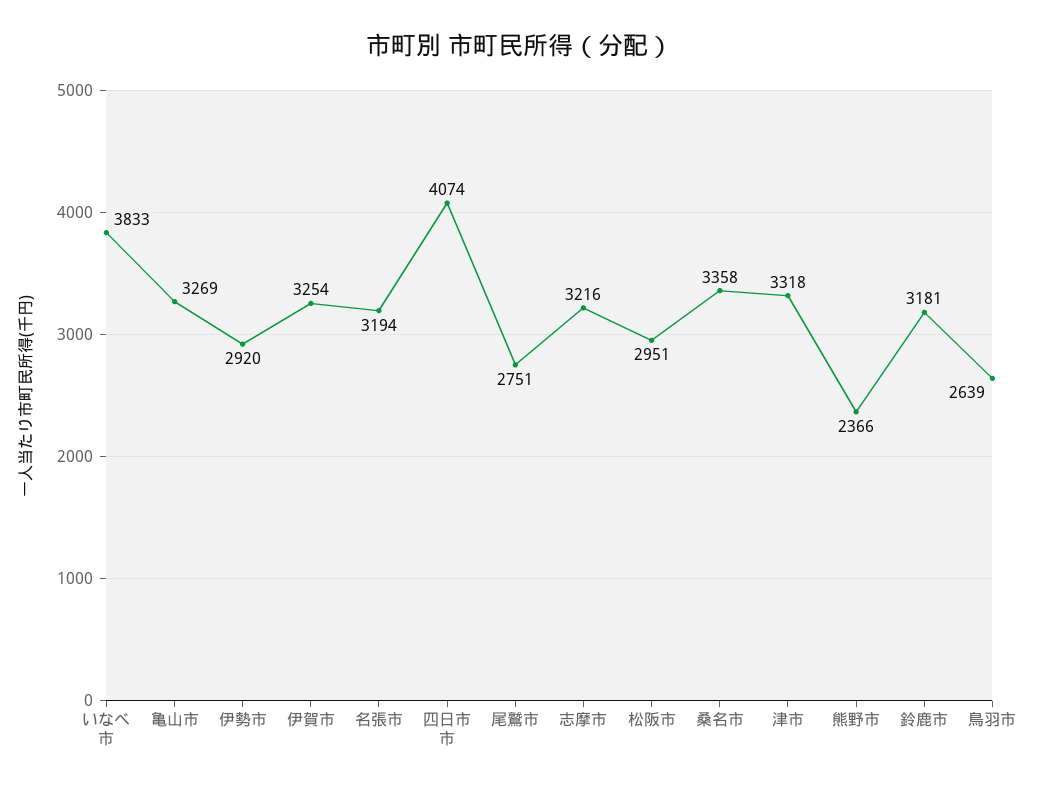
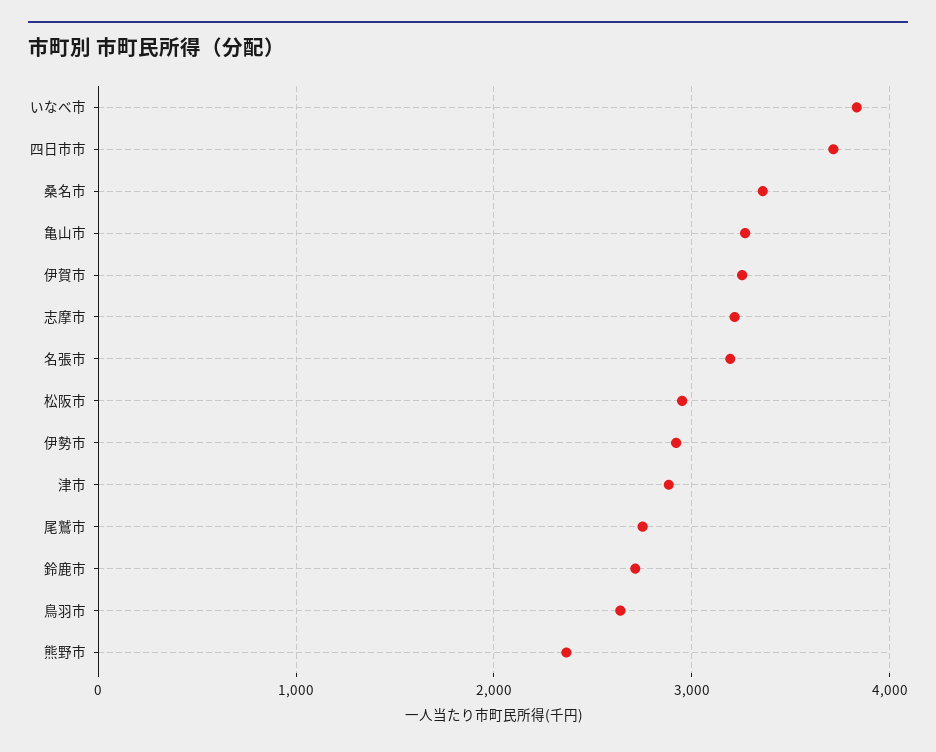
四日市市: 4074 -> 3700
津市: 3318 -> 2900
鈴鹿市: 3181 -> 2700

